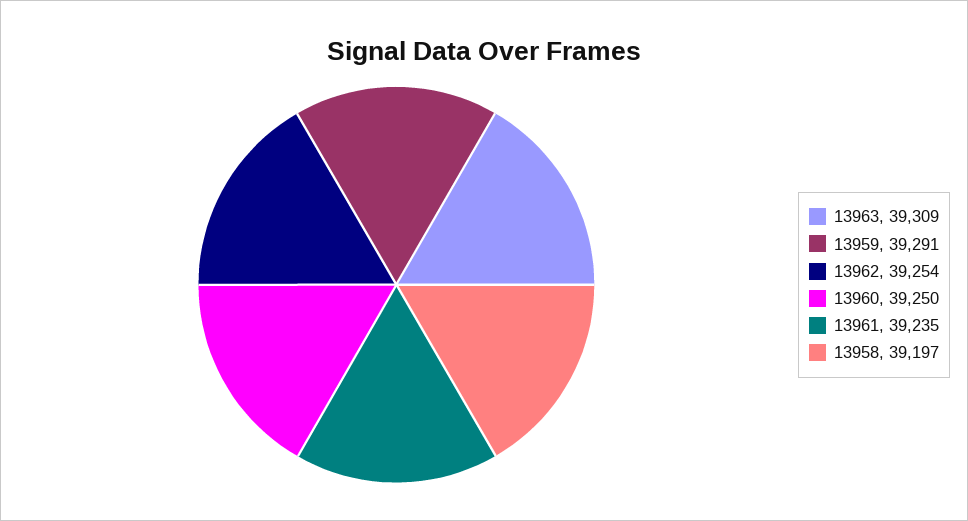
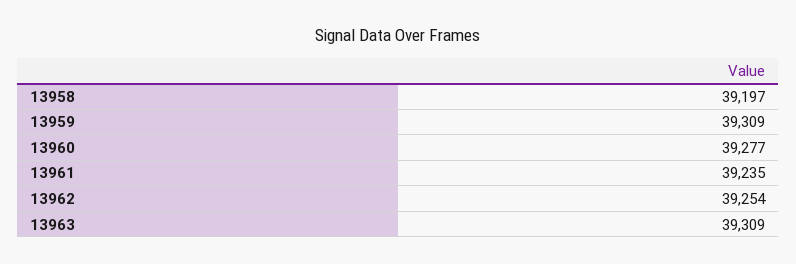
13959: 39291 -> 39309
13960: 39250 -> 39277

